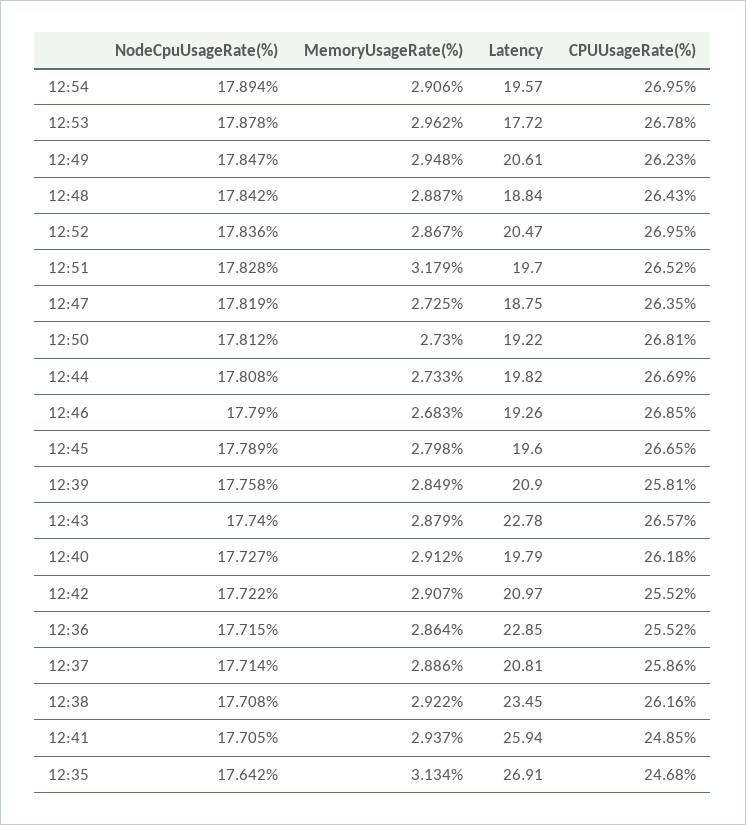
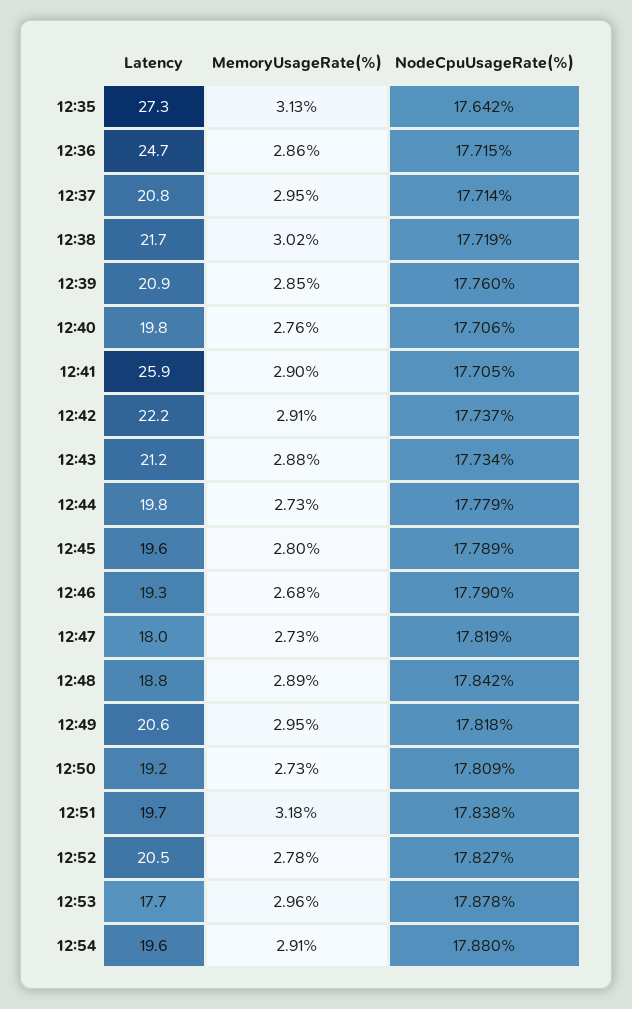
NodeCpuUsageRate(%), 12:54: 17.894 -> 17.88
CPUUsageRate(%), 12:54: 26.95 -> none
CPUUsageRate(%), 12:53: 26.78 -> none
NodeCpuUsageRate(%), 12:49: 17.847 -> 17.818
CPUUsageRate(%), 12:49: 26.23 -> none
CPUUsageRate(%), 12:48: 26.43 -> none
NodeCpuUsageRate(%), 12:52: 17.836 -> 17.827
MemoryUsageRate(%), 12:52: 2.867 -> 2.78
CPUUsageRate(%), 12:52: 26.95 -> none
NodeCpuUsageRate(%), 12:51: 17.828 -> 17.838
CPUUsageRate(%), 12:51: 26.52 -> none
Latency, 12:47: 18.75 -> 18
CPUUsageRate(%), 12:47: 26.35 -> none
NodeCpuUsageRate(%), 12:50: 17.812 -> 17.809
CPUUsageRate(%), 12:50: 26.81 -> none
NodeCpuUsageRate(%), 12:44: 17.808 -> 17.779
CPUUsageRate(%), 12:44: 26.69 -> none
CPUUsageRate(%), 12:46: 26.85 -> none
CPUUsageRate(%), 12:45: 26.65 -> none
NodeCpuUsageRate(%), 12:39: 17.758 -> 17.76
CPUUsageRate(%), 12:39: 25.81 -> none
NodeCpuUsageRate(%), 12:43: 17.74 -> 17.734
Latency, 12:43: 22.78 -> 21.2
CPUUsageRate(%), 12:43: 26.57 -> none
NodeCpuUsageRate(%), 12:40: 17.727 -> 17.706
MemoryUsageRate(%), 12:40: 2.912 -> 2.76
CPUUsageRate(%), 12:40: 26.18 -> none
NodeCpuUsageRate(%), 12:42: 17.722 -> 17.737
Latency, 12:42: 20.97 -> 22.2
CPUUsageRate(%), 12:42: 25.52 -> none
Latency, 12:36: 22.85 -> 24.7
CPUUsageRate(%), 12:36: 25.52 -> none
MemoryUsageRate(%), 12:37: 2.886 -> 2.95
CPUUsageRate(%), 12:37: 25.86 -> none
NodeCpuUsageRate(%), 12:38: 17.708 -> 17.719
MemoryUsageRate(%), 12:38: 2.922 -> 3.02
Latency, 12:38: 23.45 -> 21.7
CPUUsageRate(%), 12:38: 26.16 -> none
MemoryUsageRate(%), 12:41: 2.937 -> 2.9
CPUUsageRate(%), 12:41: 24.85 -> none
Latency, 12:35: 26.91 -> 27.3
CPUUsageRate(%), 12:35: 24.68 -> none

